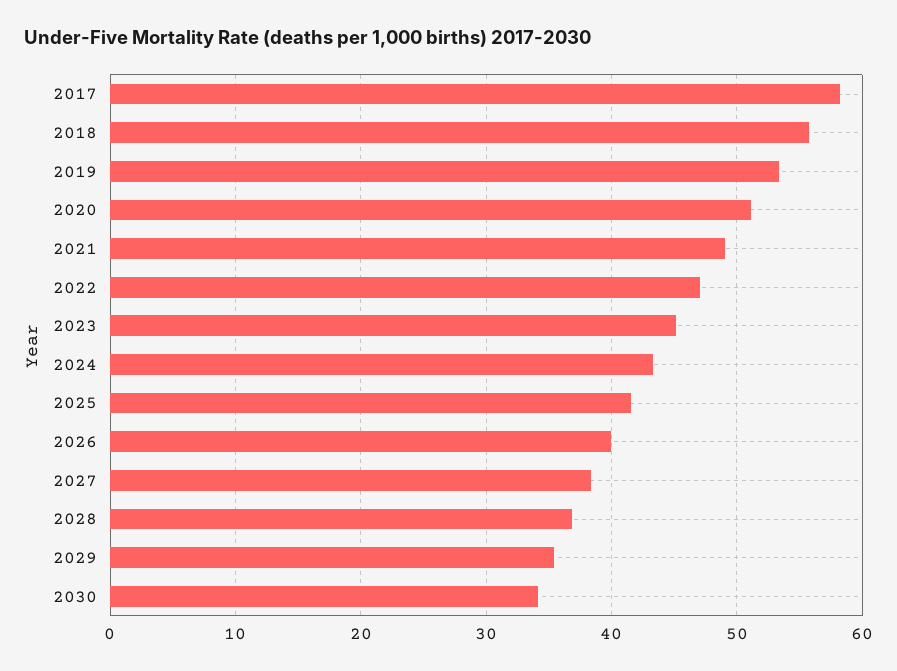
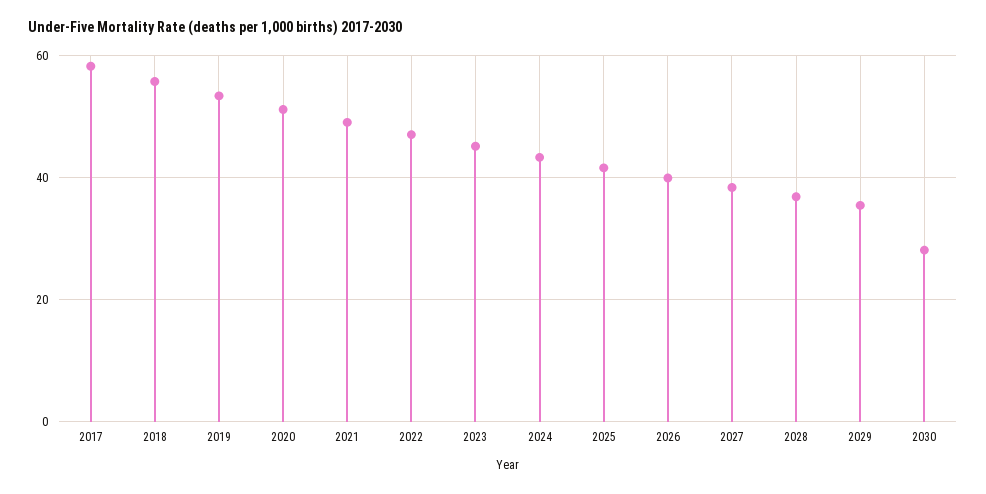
2030: 34 -> 28

